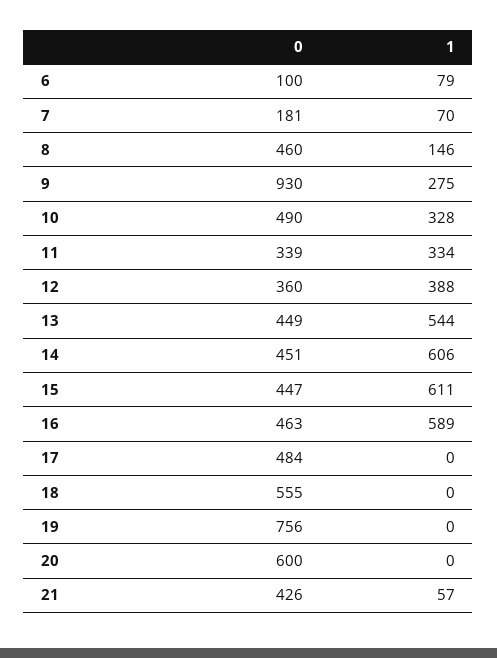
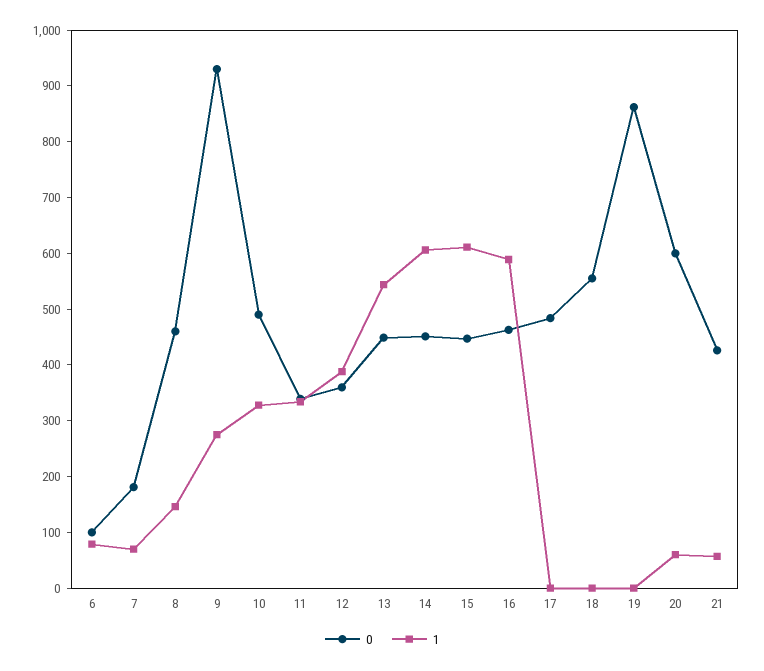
0, 19: 756 -> 860
1, 20: 0 -> 60

